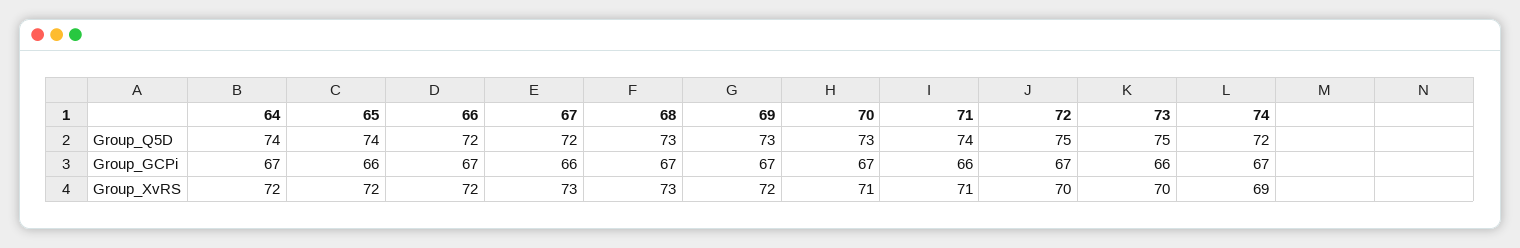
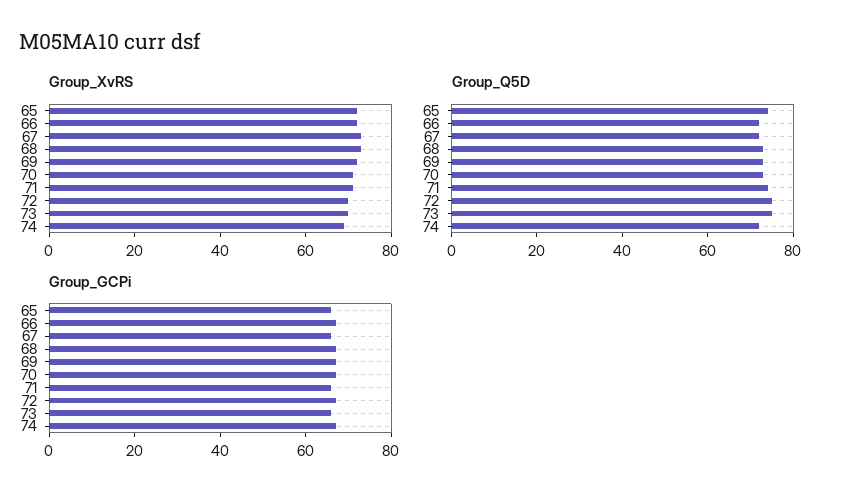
Group_Q5D, 64: 74 -> none
Group_GCPi, 64: 67 -> none
Group_XvRS, 64: 72 -> none

